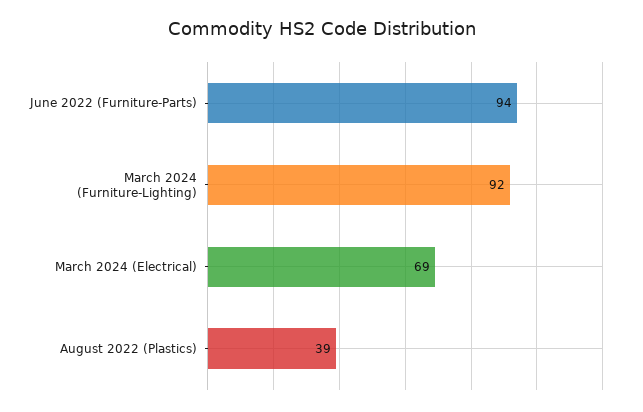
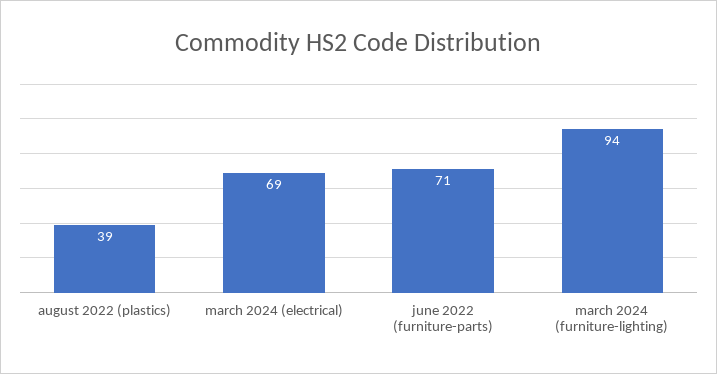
June 2022 (Furniture-Parts): 94 -> 71
March 2024 (Furniture-Lighting): 92 -> 94

